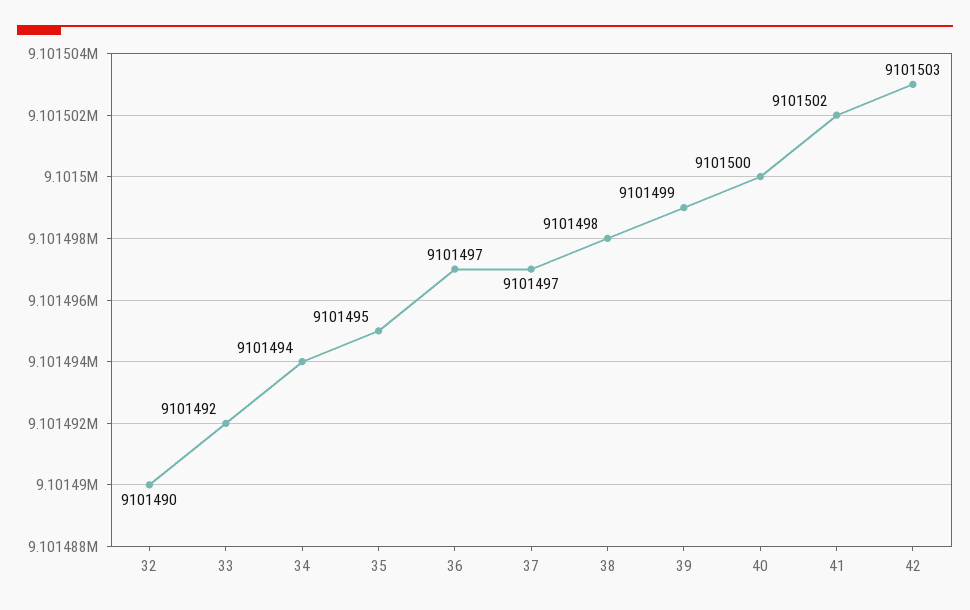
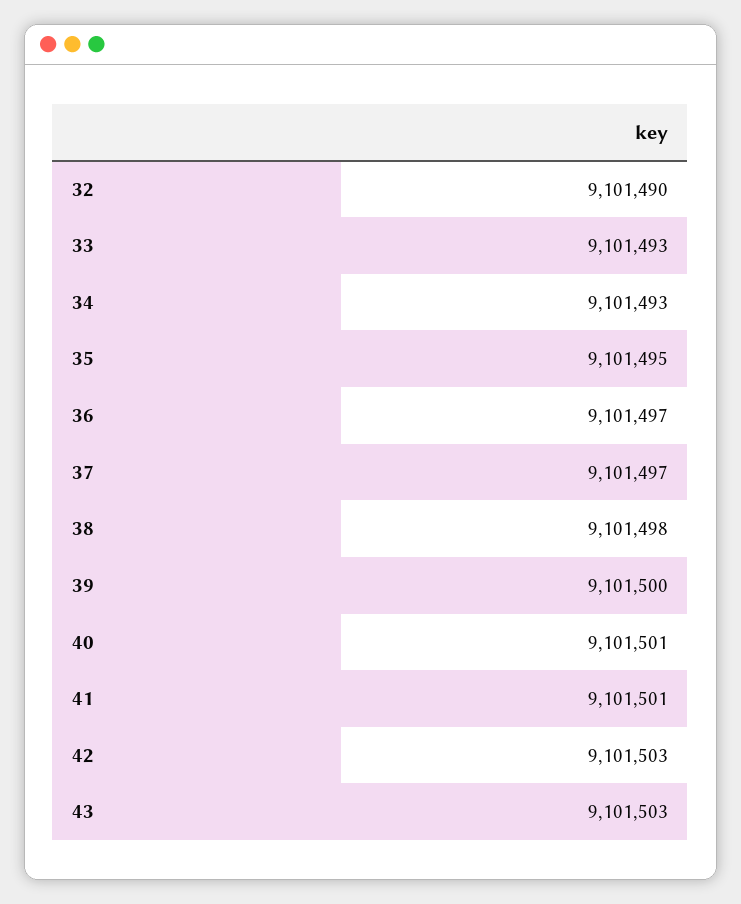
33: 9101492 -> 9101493
34: 9101494 -> 9101493
39: 9101499 -> 9101500
40: 9101500 -> 9101501
41: 9101502 -> 9101501
43: none -> 9101503

